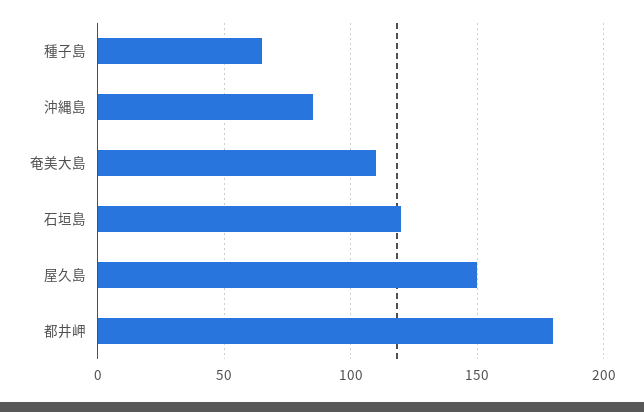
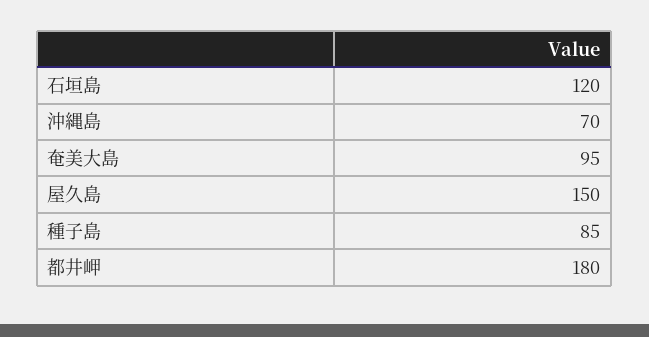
種子島: 65 -> 85
沖縄島: 85 -> 70
奄美大島: 110 -> 95

